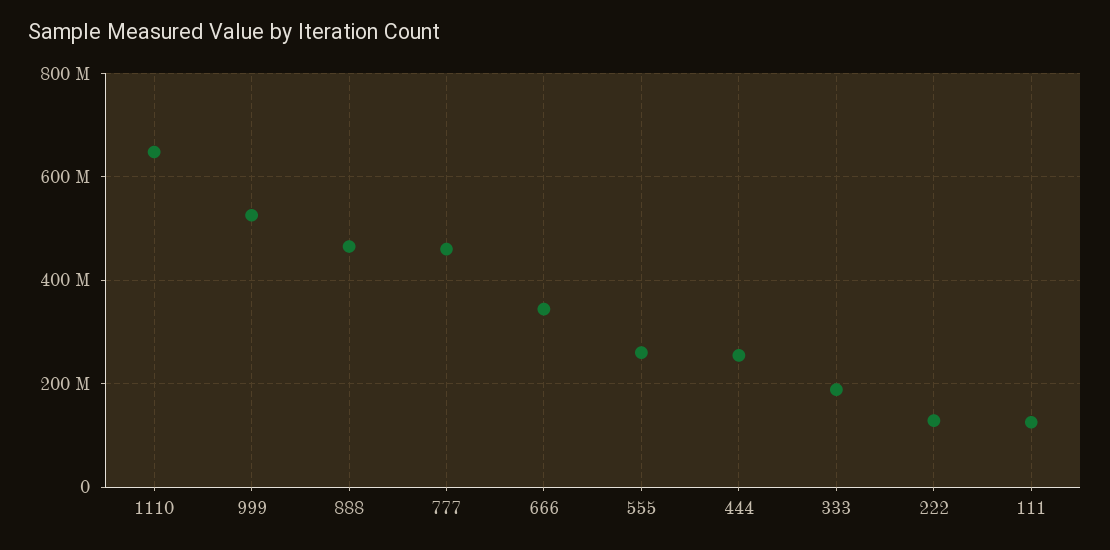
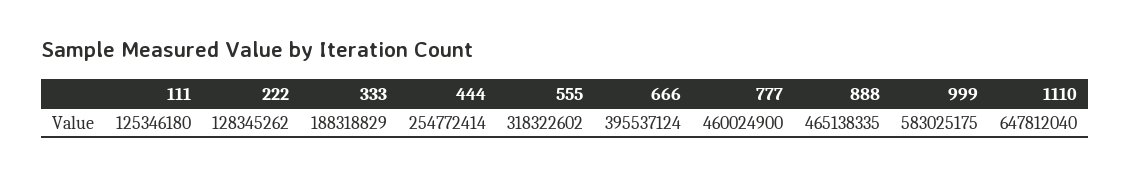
999: 520000000 -> 583025175
666: 340000000 -> 395537124
555: 260000000 -> 318322602

